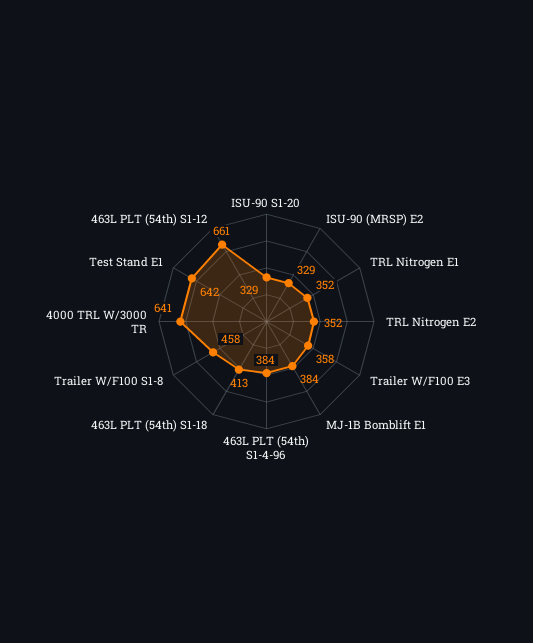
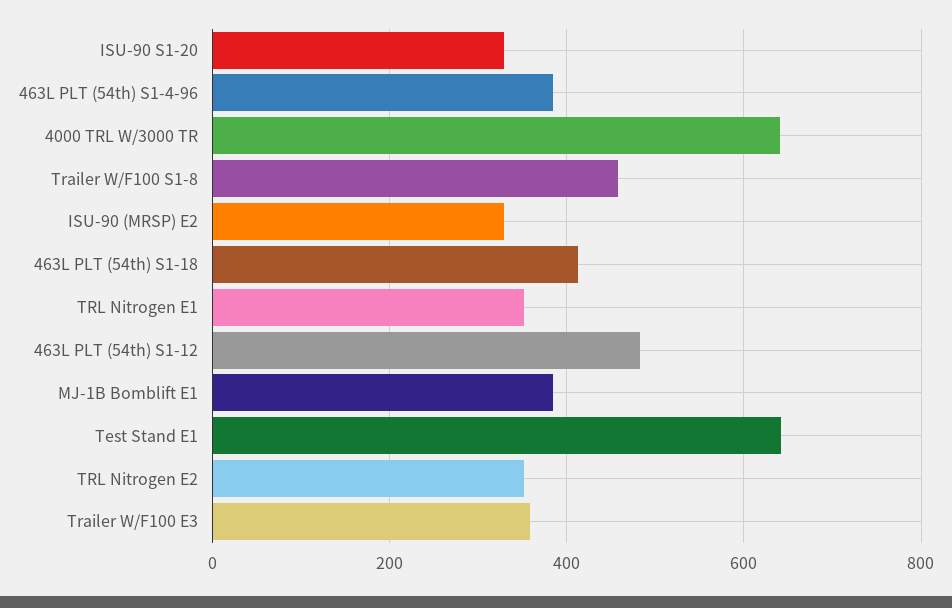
463L PLT (54th) S1-12: 661 -> 480

